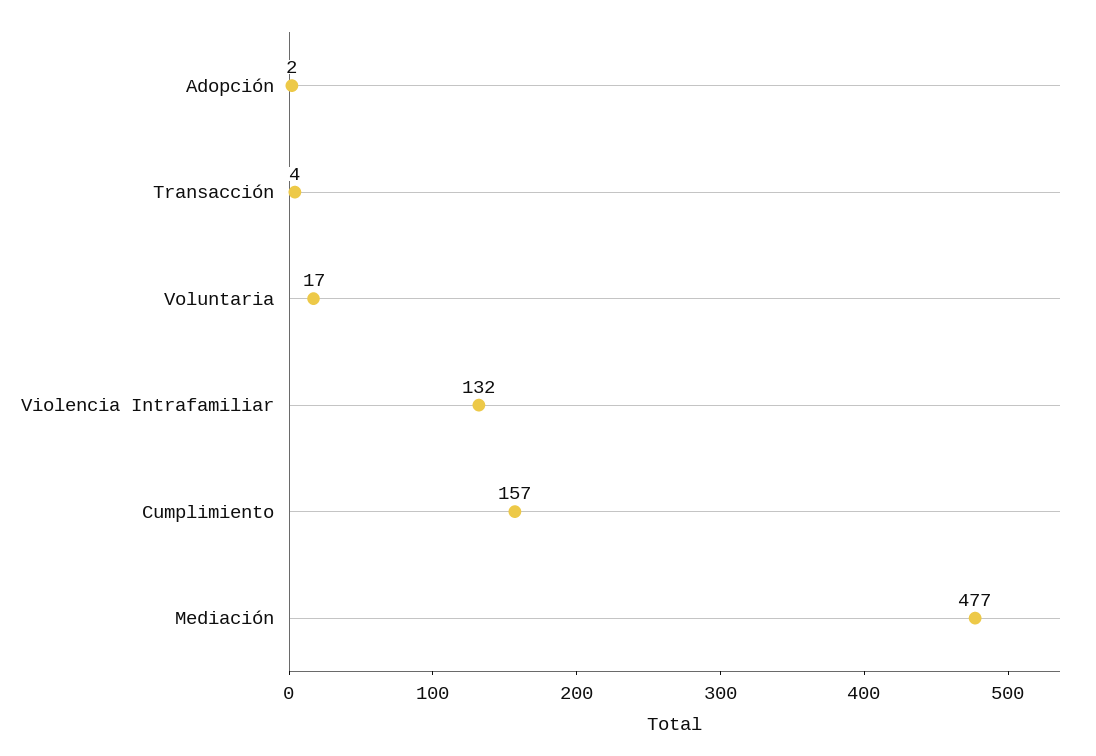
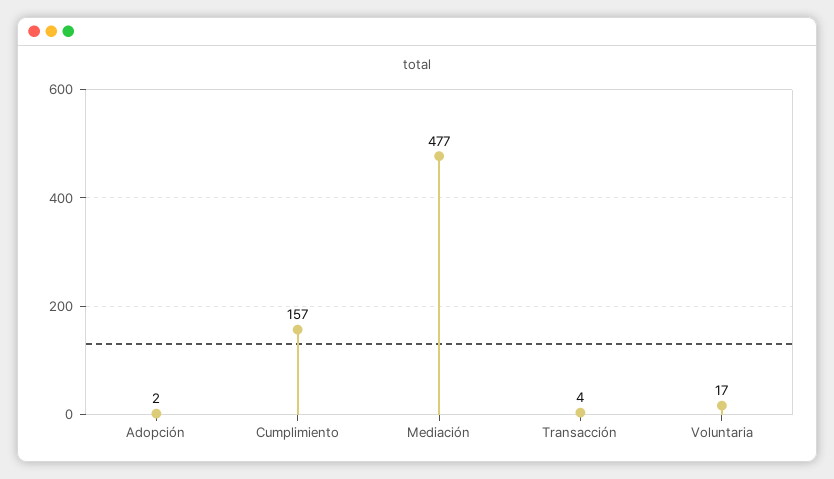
Violencia Intrafamiliar: 132 -> none

